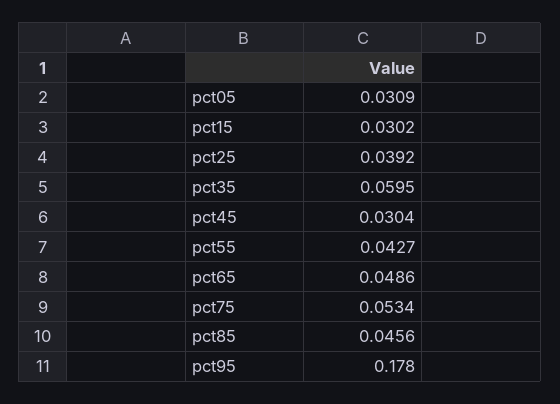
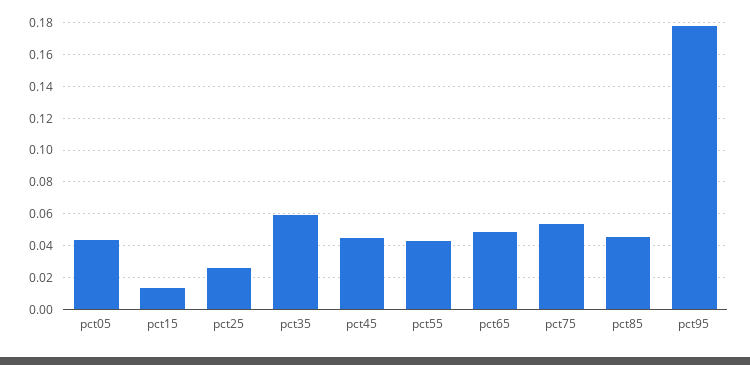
pct05: 0.0309 -> 0.045
pct15: 0.0302 -> 0.015
pct25: 0.0392 -> 0.025
pct45: 0.0304 -> 0.045

